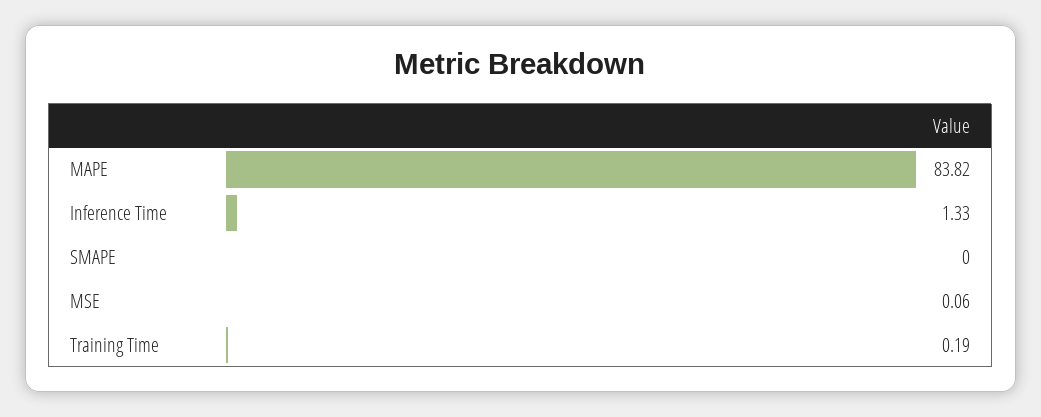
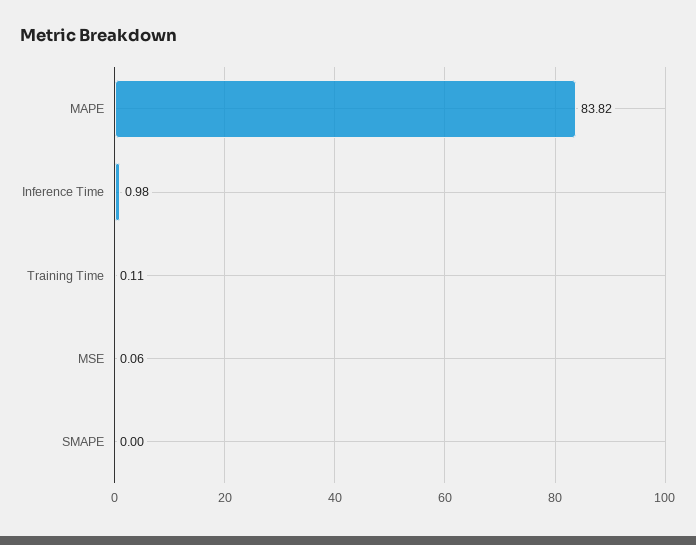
Inference Time: 1.33 -> 0.98
Training Time: 0.19 -> 0.11

